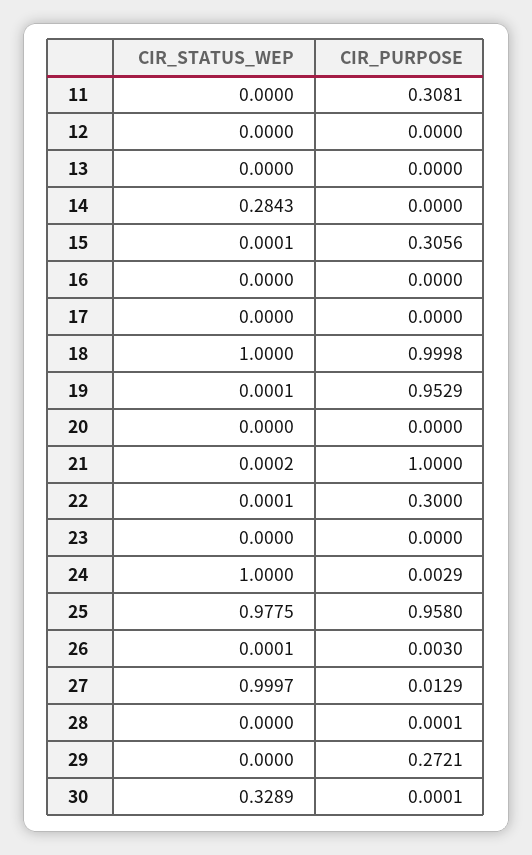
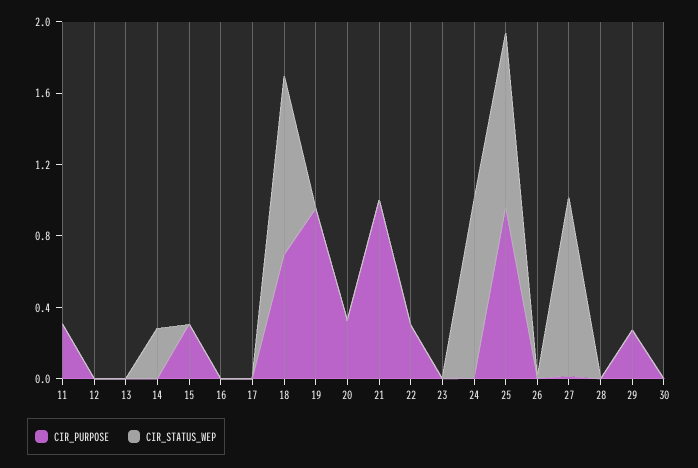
CIR_PURPOSE, 18: 0.9998 -> 0.7
CIR_PURPOSE, 20: 0 -> 0.3
CIR_STATUS_WEP, 30: 0.3289 -> 0

